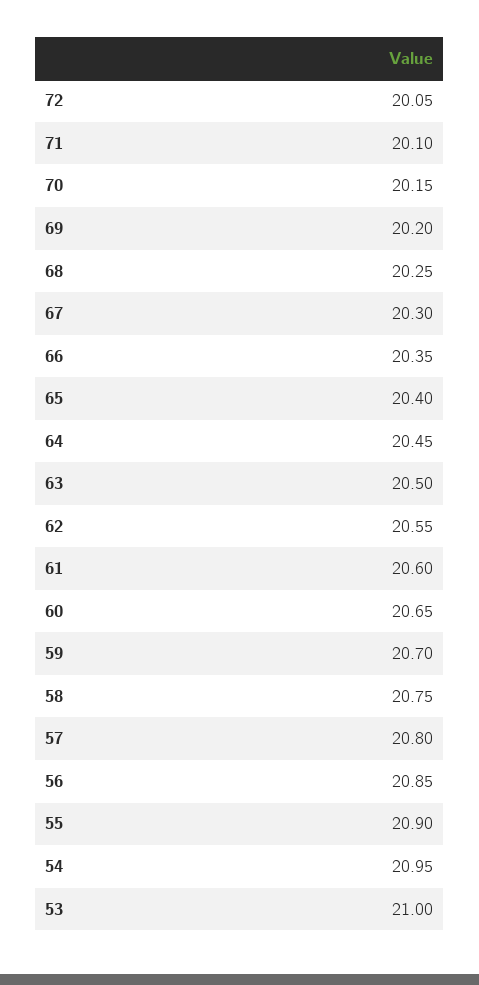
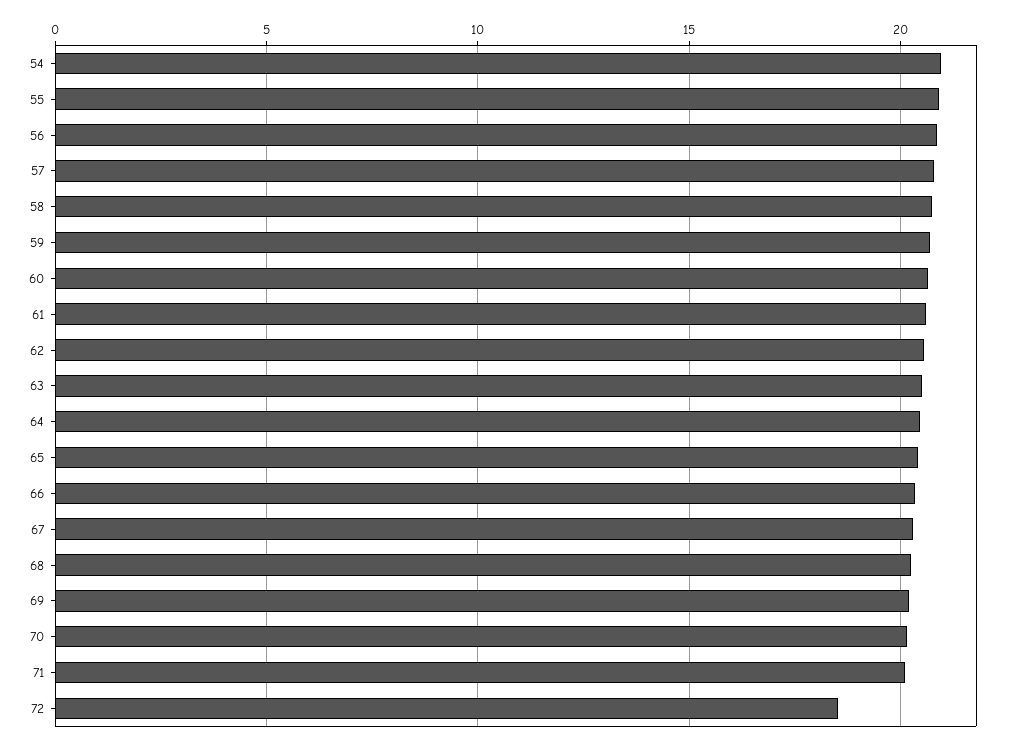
72: 20.05 -> 18.5
53: 21 -> none

